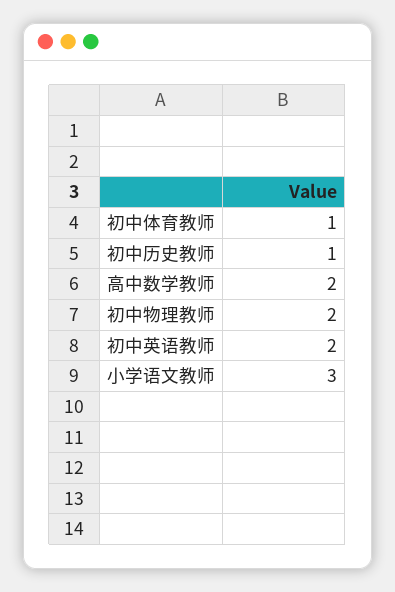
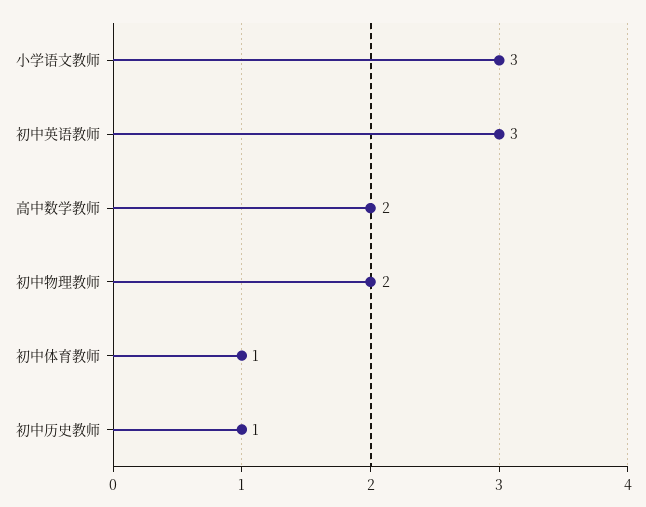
初中英语教师: 2 -> 3

